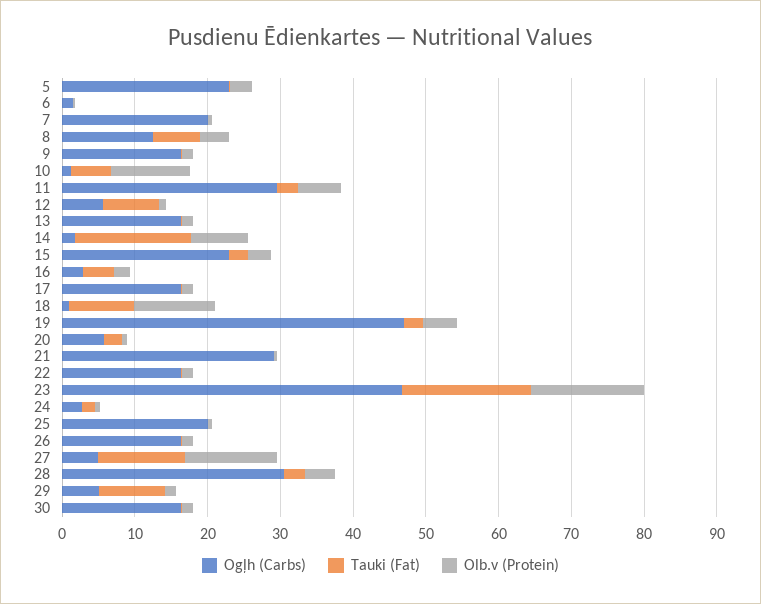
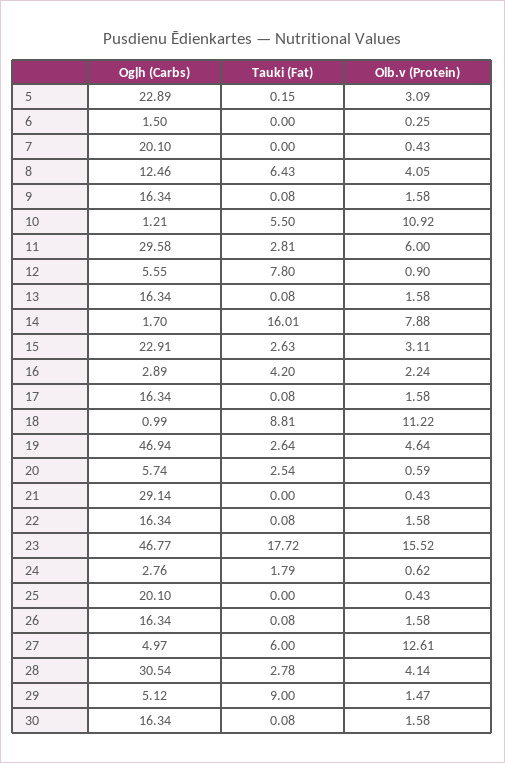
Tauki (Fat), 27: 12 -> 6

